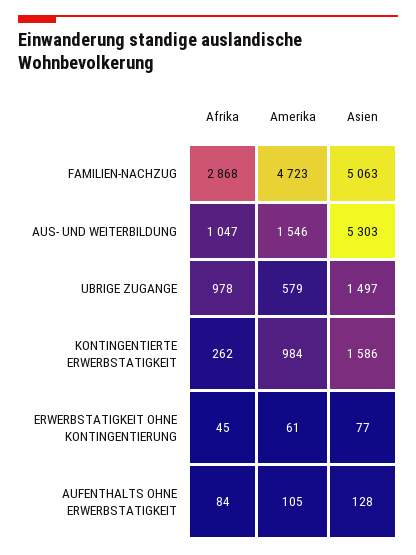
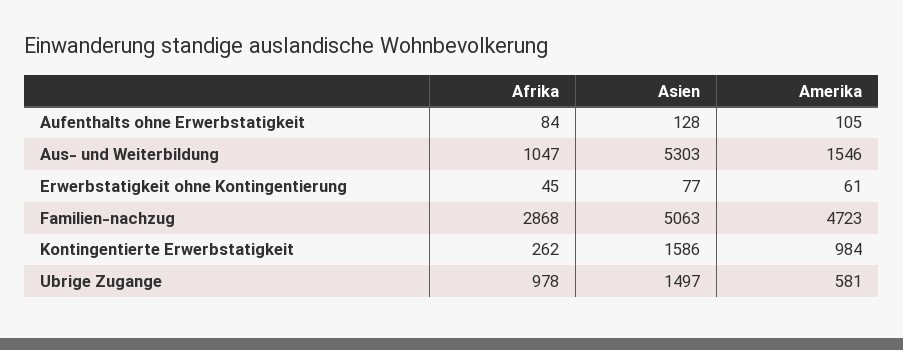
Amerika, UBRIGE ZUGANGE: 579 -> 581

